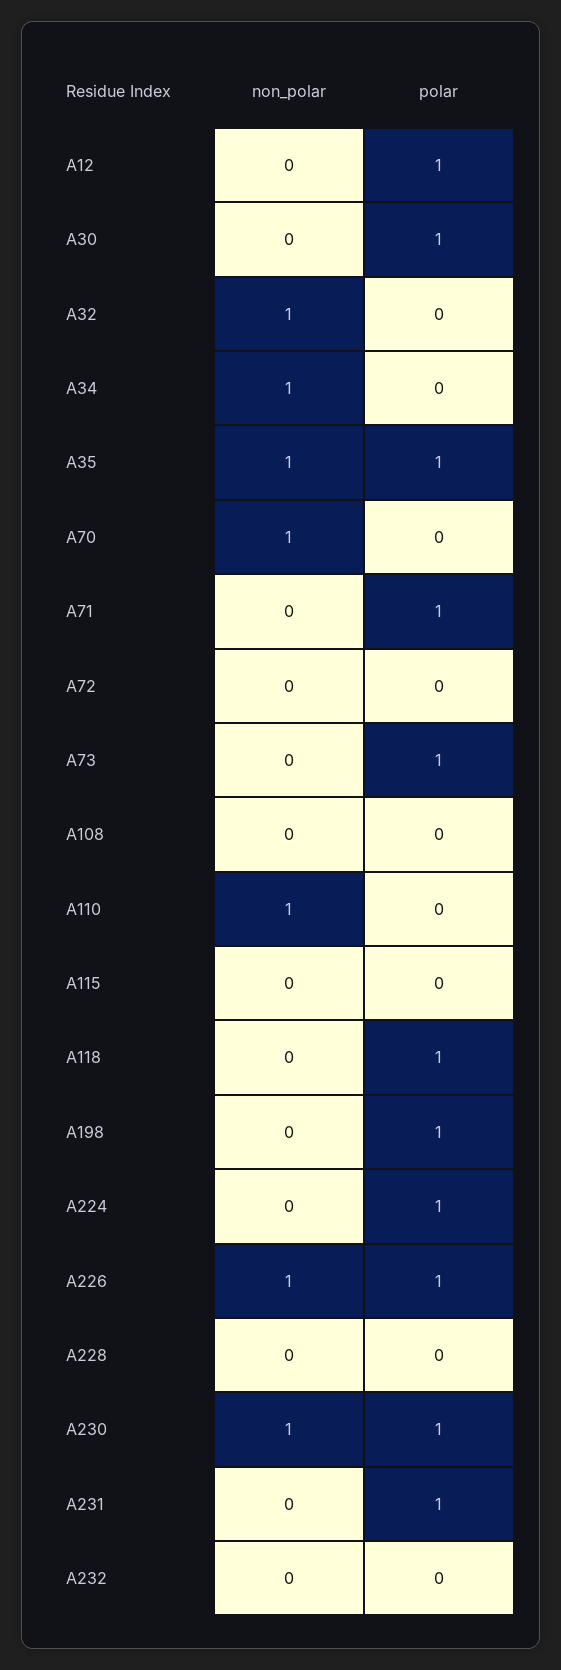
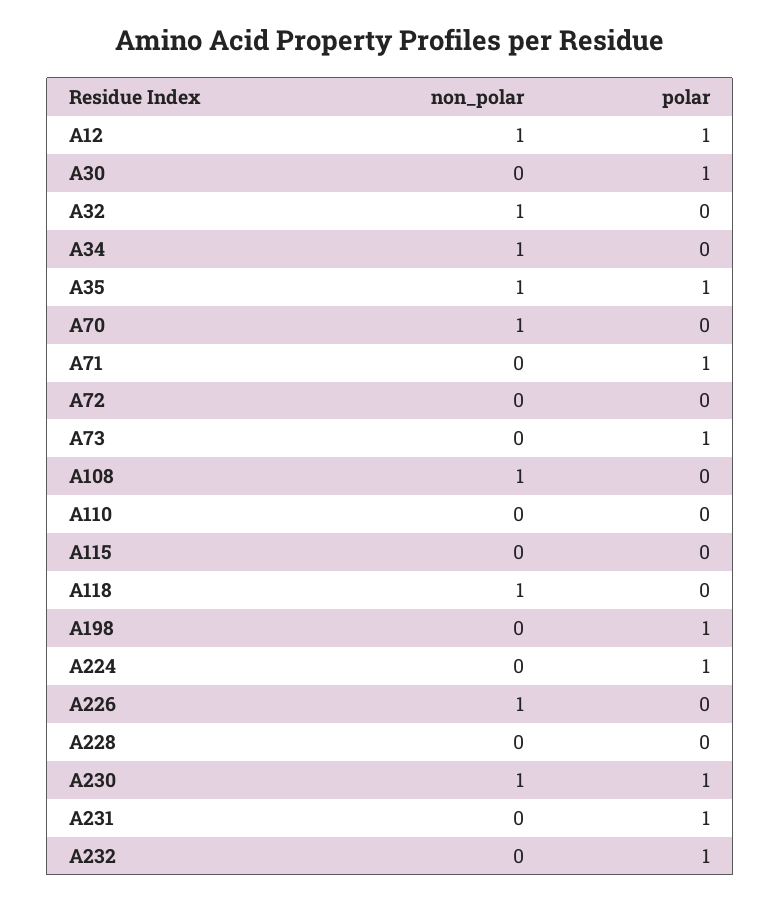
non_polar, A12: 0 -> 1
non_polar, A108: 0 -> 1
non_polar, A110: 1 -> 0
non_polar, A118: 0 -> 1
polar, A118: 1 -> 0
polar, A226: 1 -> 0
polar, A232: 0 -> 1

